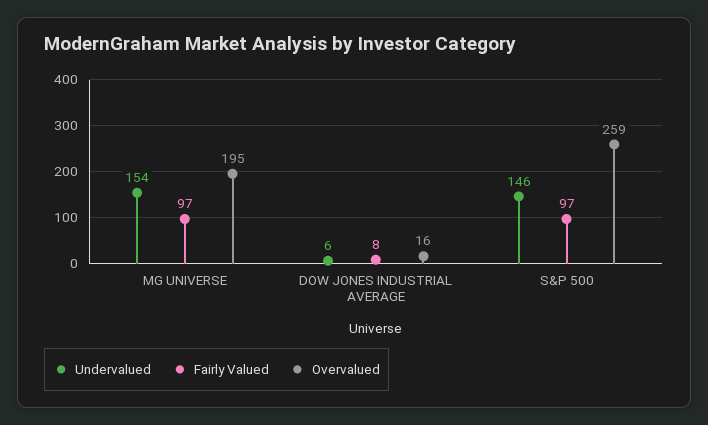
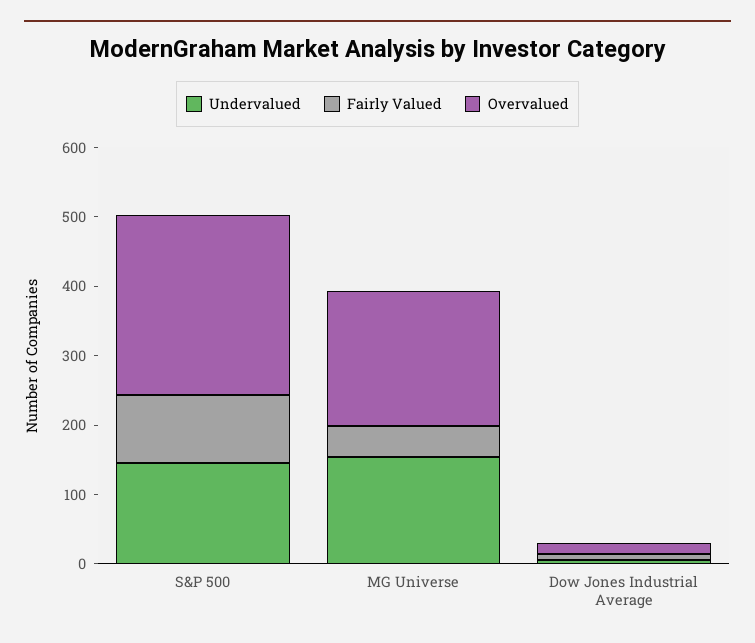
Fairly Valued, MG UNIVERSE: 97 -> 40

